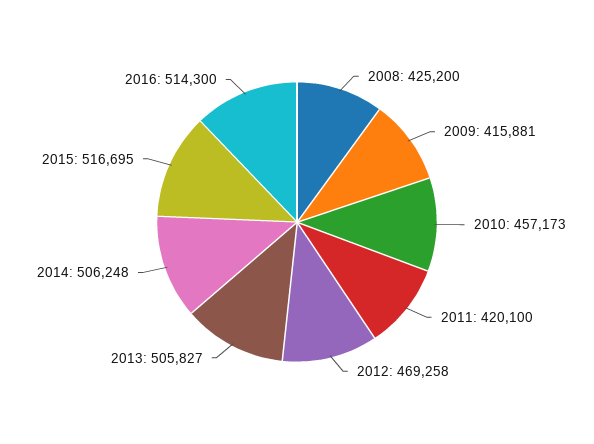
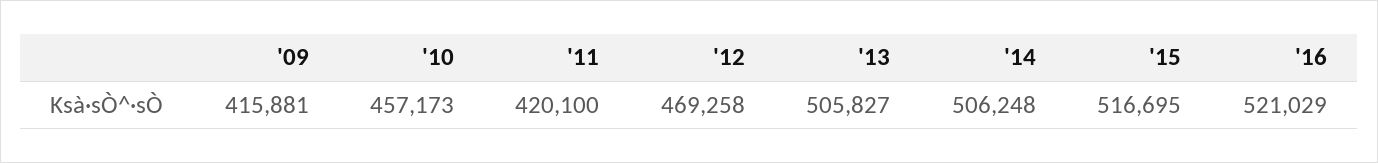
2008: 425200 -> none
2016: 514300 -> 521029

